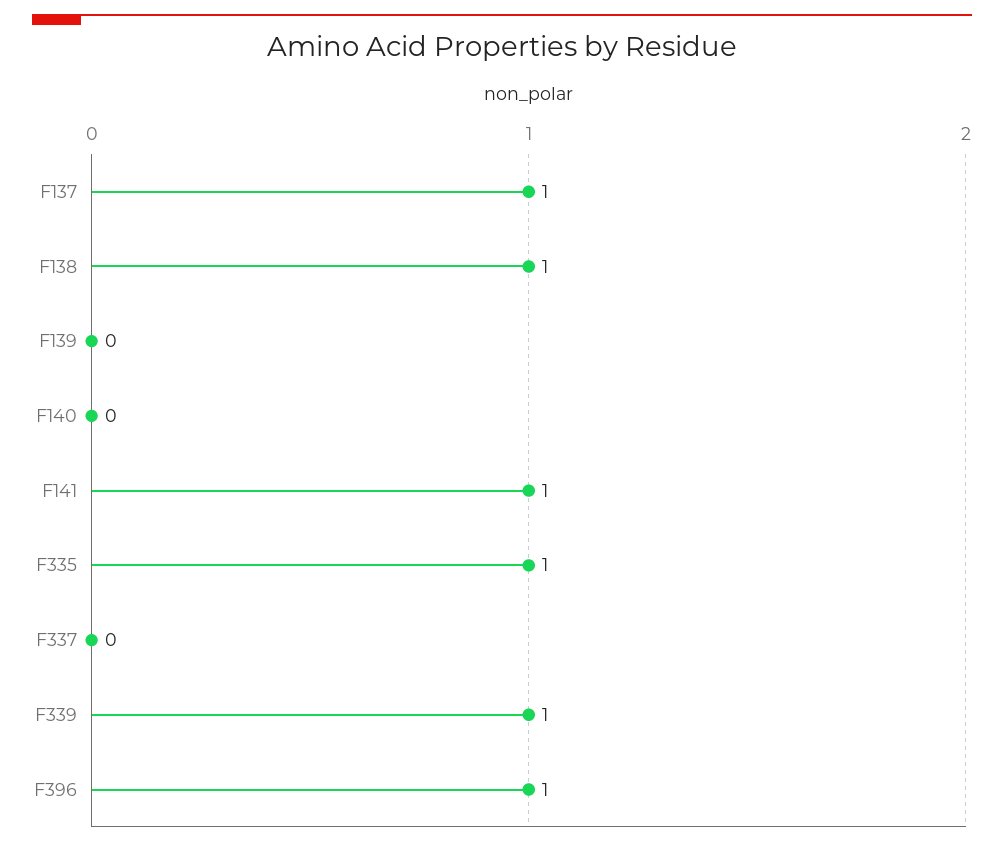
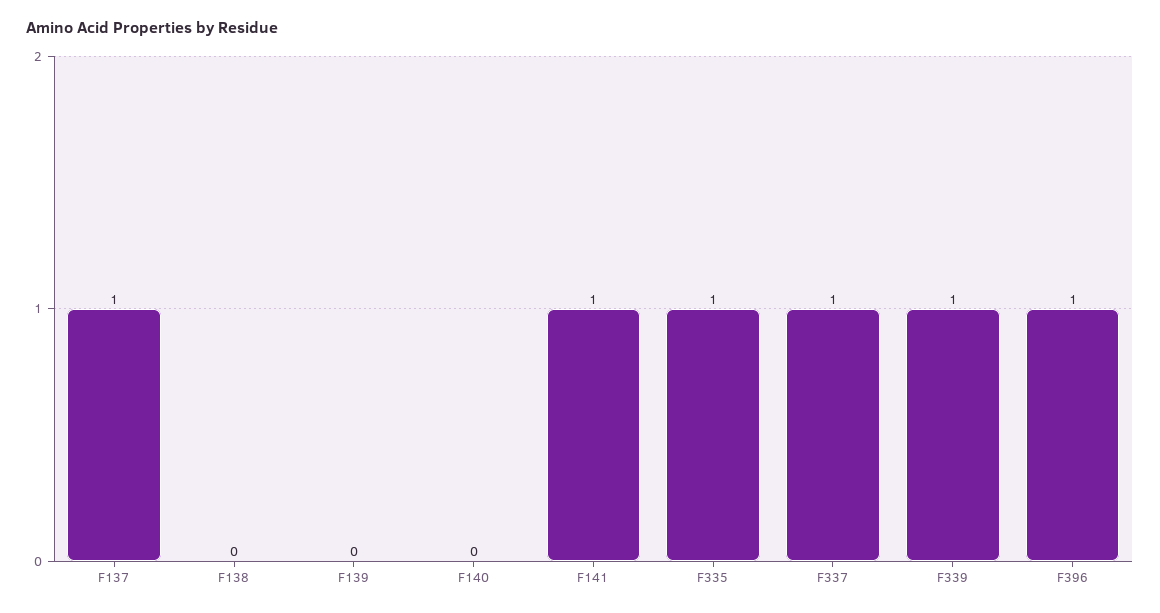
F138: 1 -> 0
F337: 0 -> 1

